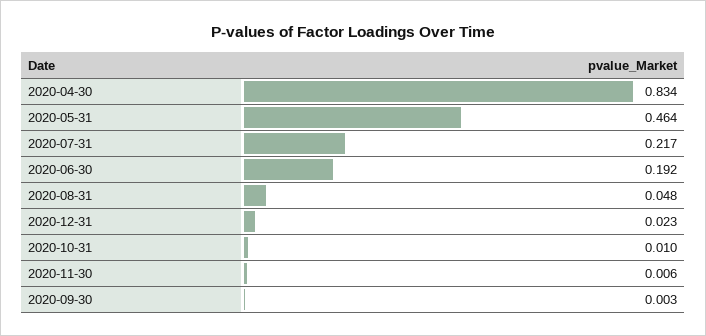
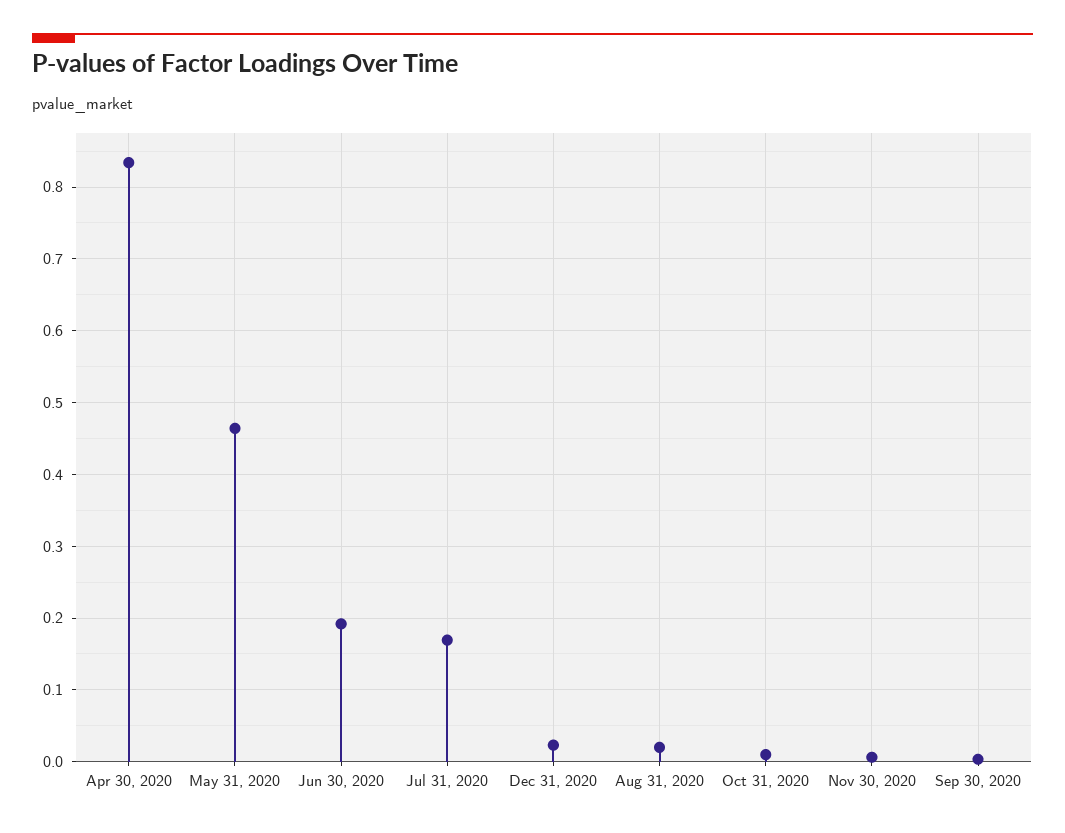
2020-07-31: 0.217 -> 0.17
2020-08-31: 0.048 -> 0.02

